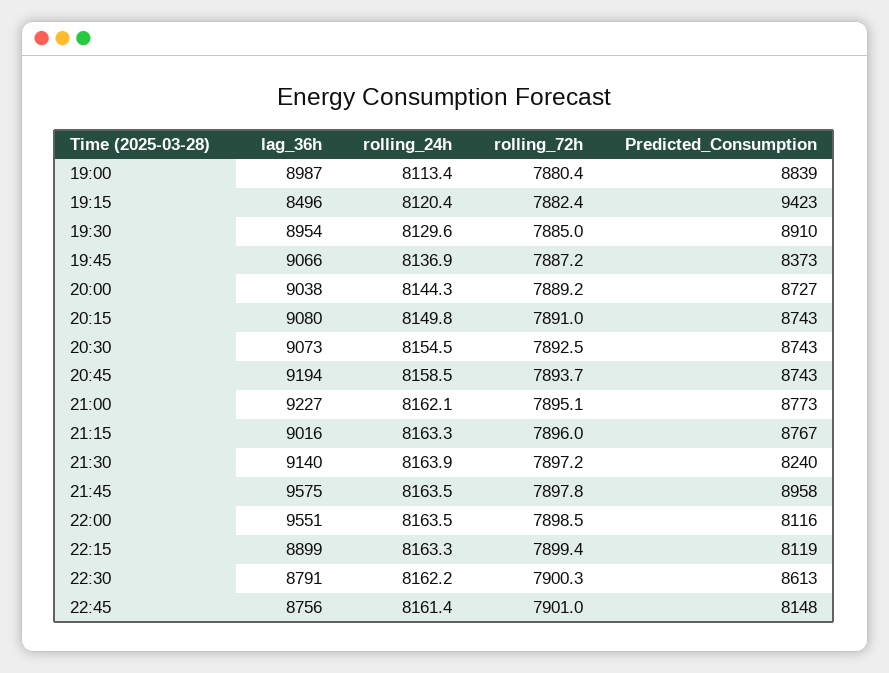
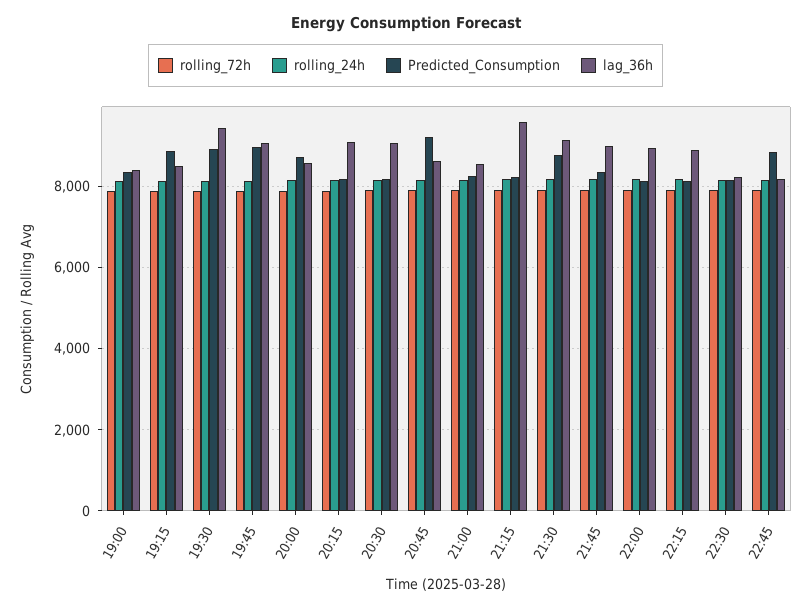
lag_36h, 19:00: 8987 -> 8400
Predicted_Consumption, 19:00: 8839 -> 8400
Predicted_Consumption, 19:15: 9423 -> 8800
lag_36h, 19:30: 8954 -> 9400
Predicted_Consumption, 19:45: 8373 -> 9000
lag_36h, 20:00: 9038 -> 8600
Predicted_Consumption, 20:15: 8743 -> 8200
Predicted_Consumption, 20:30: 8743 -> 8200
lag_36h, 20:45: 9194 -> 8600
Predicted_Consumption, 20:45: 8743 -> 9200
lag_36h, 21:00: 9227 -> 8600
Predicted_Consumption, 21:00: 8773 -> 8200
lag_36h, 21:15: 9016 -> 9600
Predicted_Consumption, 21:15: 8767 -> 8200
Predicted_Consumption, 21:30: 8240 -> 8800
lag_36h, 21:45: 9575 -> 9000
Predicted_Consumption, 21:45: 8958 -> 8400
lag_36h, 22:00: 9551 -> 9000
lag_36h, 22:30: 8791 -> 8200
Predicted_Consumption, 22:30: 8613 -> 8200
lag_36h, 22:45: 8756 -> 8200
Predicted_Consumption, 22:45: 8148 -> 8800

